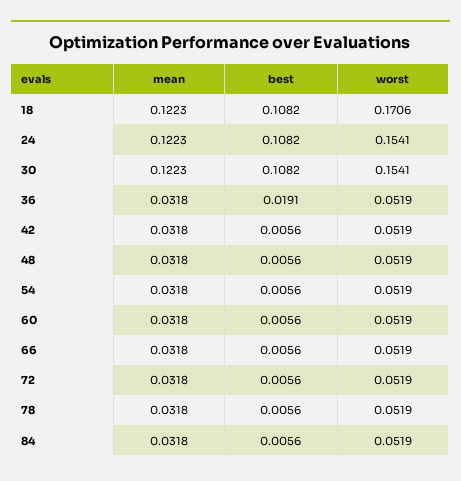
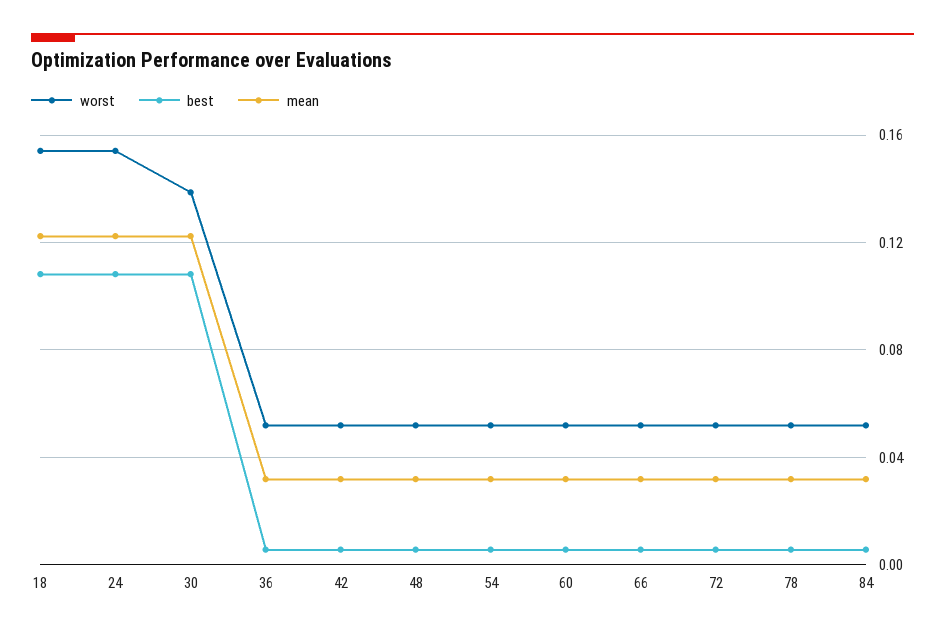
worst, 18: 0.1706 -> 0.155
worst, 30: 0.1541 -> 0.14
best, 36: 0.0191 -> 0.005

